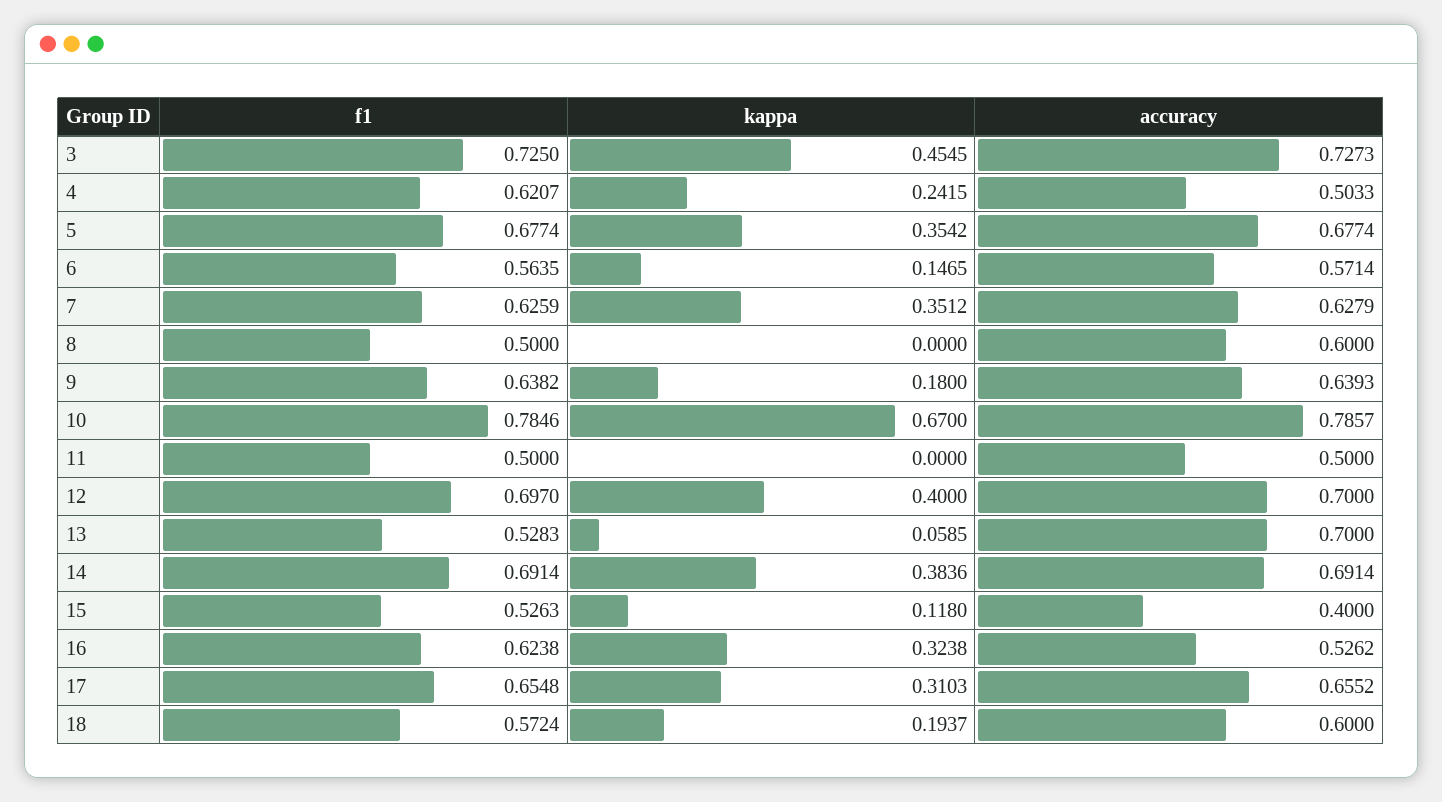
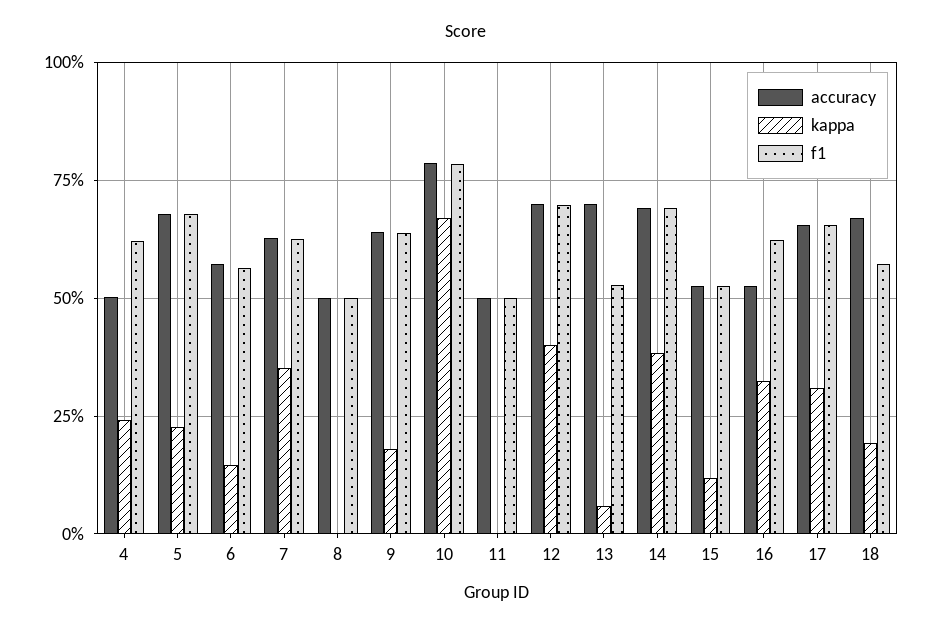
f1, 3: 0.725 -> none
kappa, 3: 0.4545 -> none
accuracy, 3: 0.7273 -> none
kappa, 5: 0.3542 -> 0.225
accuracy, 8: 0.6 -> 0.5
accuracy, 15: 0.4 -> 0.525
accuracy, 18: 0.6 -> 0.675

